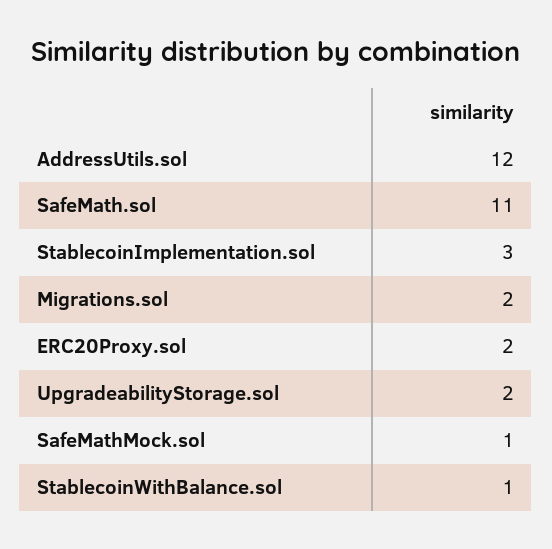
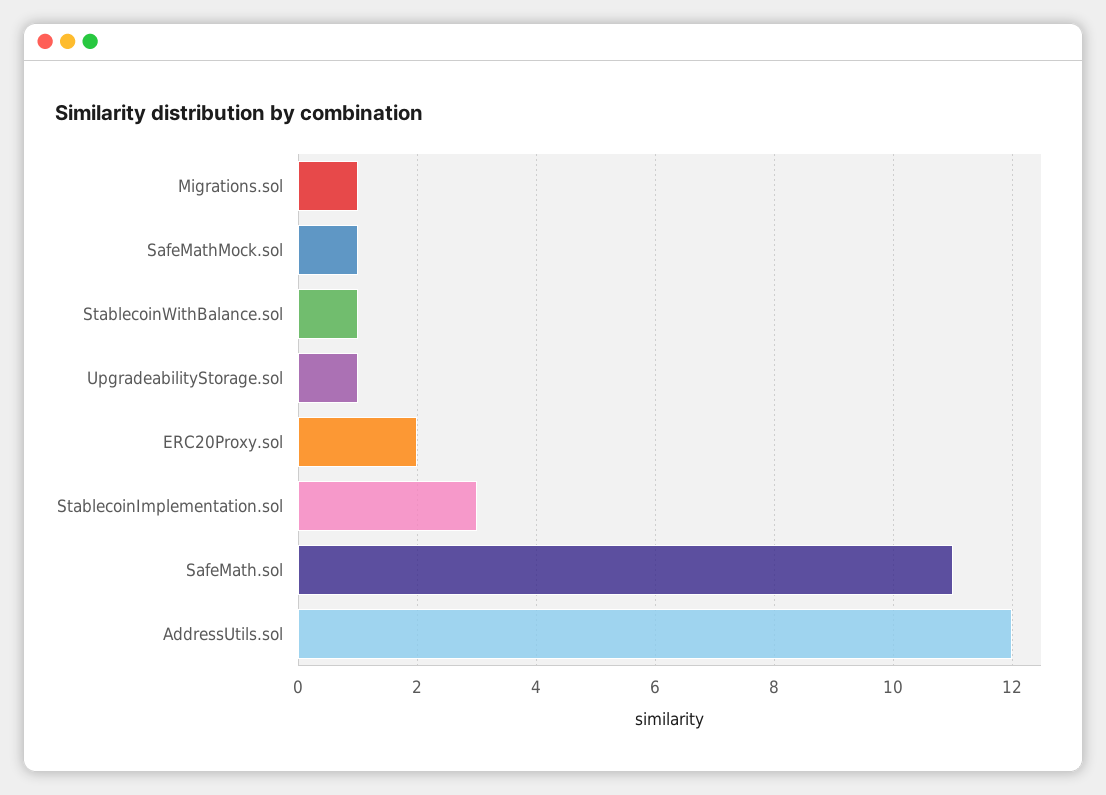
Migrations.sol: 2 -> 1
UpgradeabilityStorage.sol: 2 -> 1

